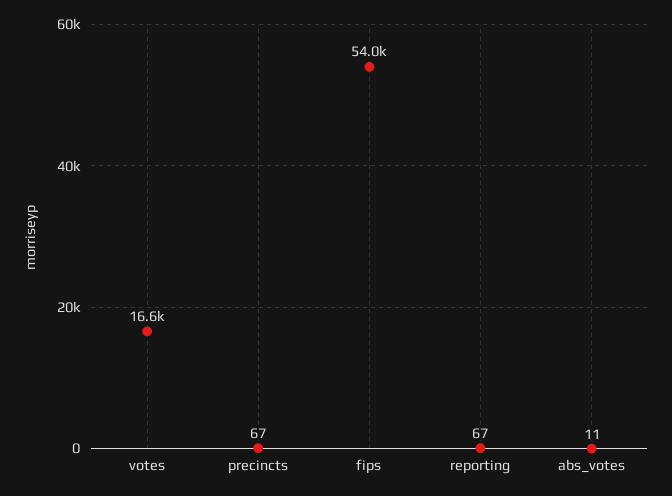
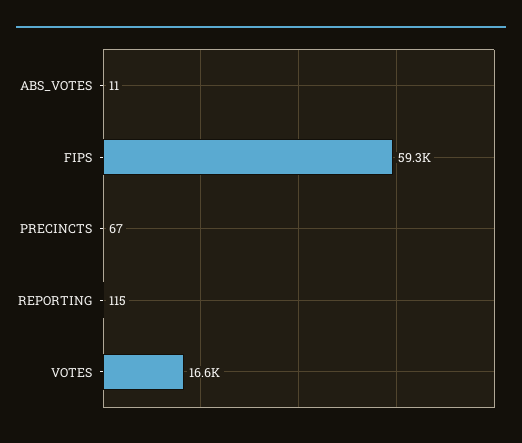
fips: 54000 -> 59300
reporting: 67 -> 115

